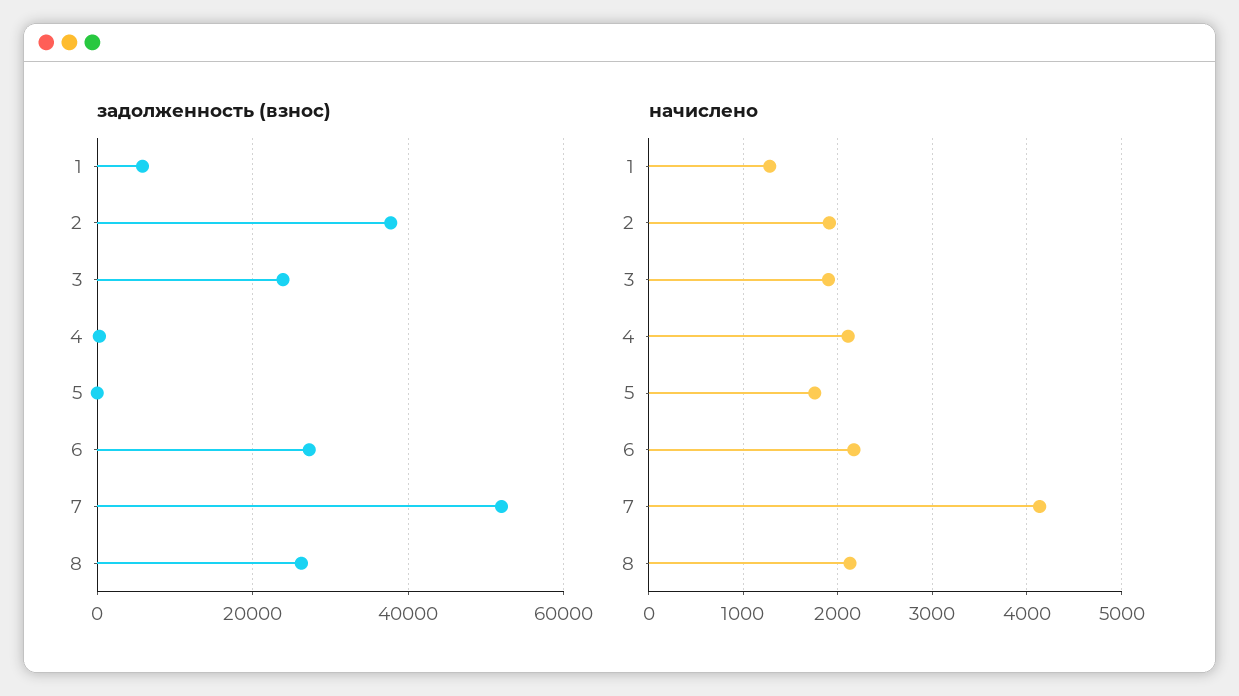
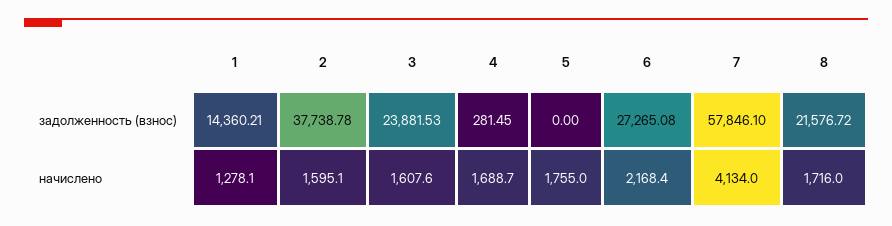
задолженность (взнос), 1: 6000 -> 14360.21
задолженность (взнос), 7: 52000 -> 57846.1
задолженность (взнос), 8: 26000 -> 21576.72
начислено, 2: 1900 -> 1595.1
начислено, 3: 1900 -> 1607.6
начислено, 4: 2100 -> 1688.7
начислено, 8: 2100 -> 1716

